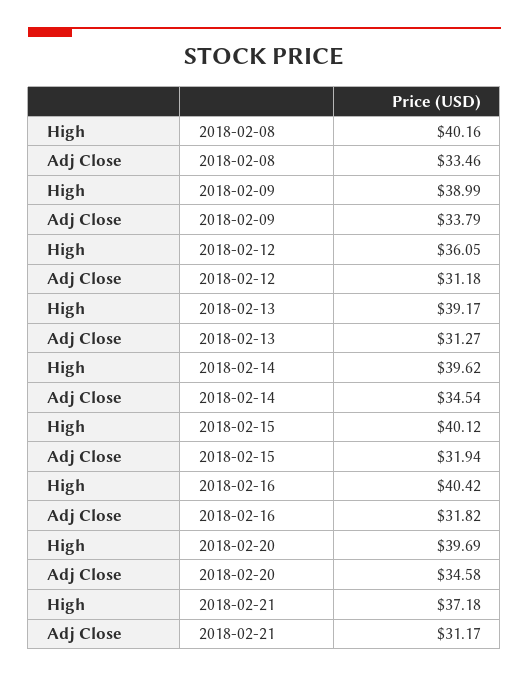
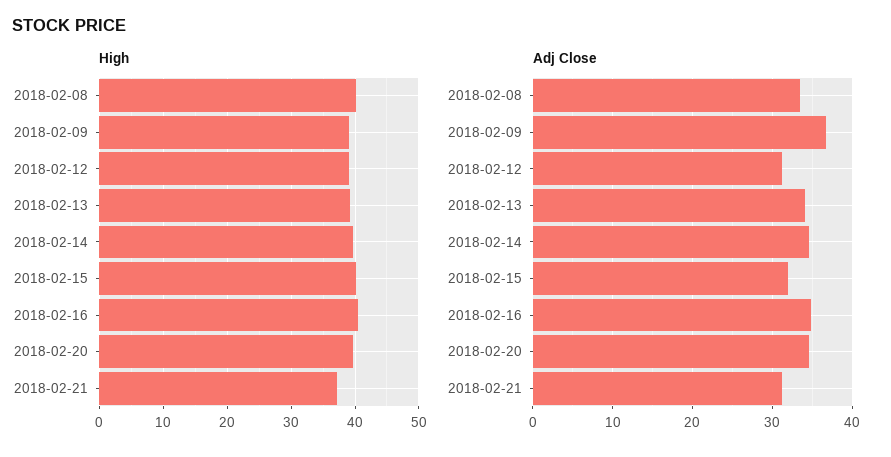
Adj Close, 2018-02-09: 33.79 -> 37
High, 2018-02-12: 36.05 -> 39
Adj Close, 2018-02-13: 31.27 -> 34
Adj Close, 2018-02-16: 31.82 -> 35

